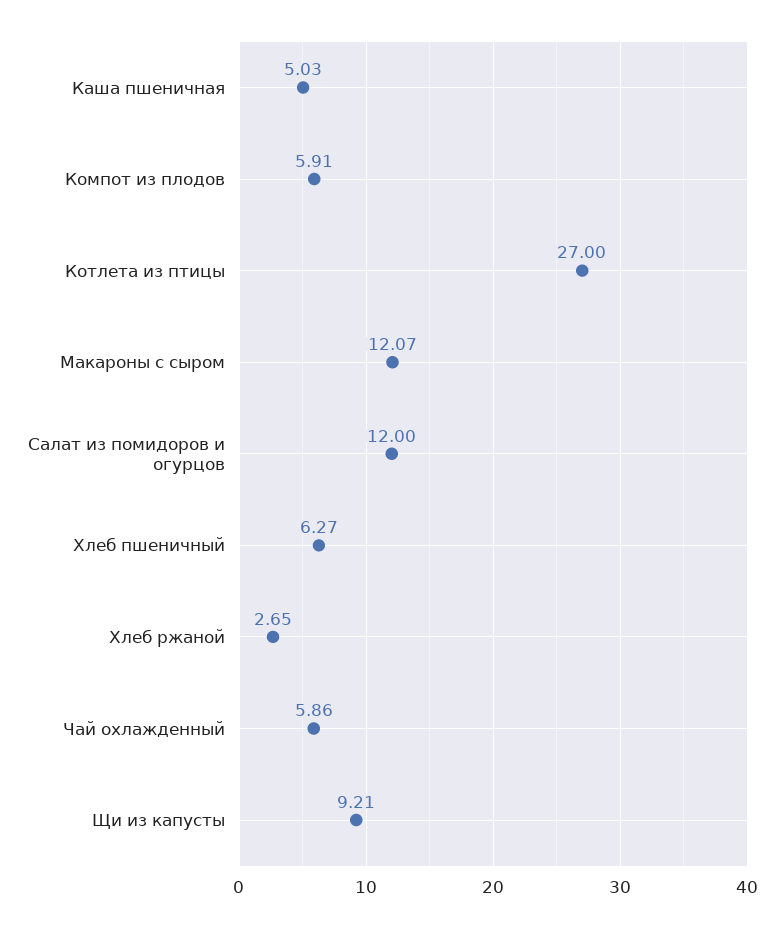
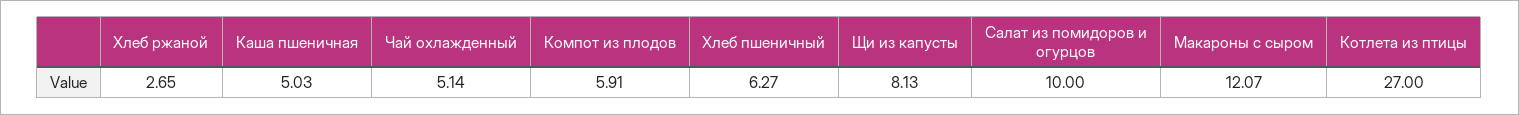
Салат из помидоров и огурцов: 12 -> 10
Чай охлажденный: 5.86 -> 5.14
Щи из капусты: 9.21 -> 8.13

